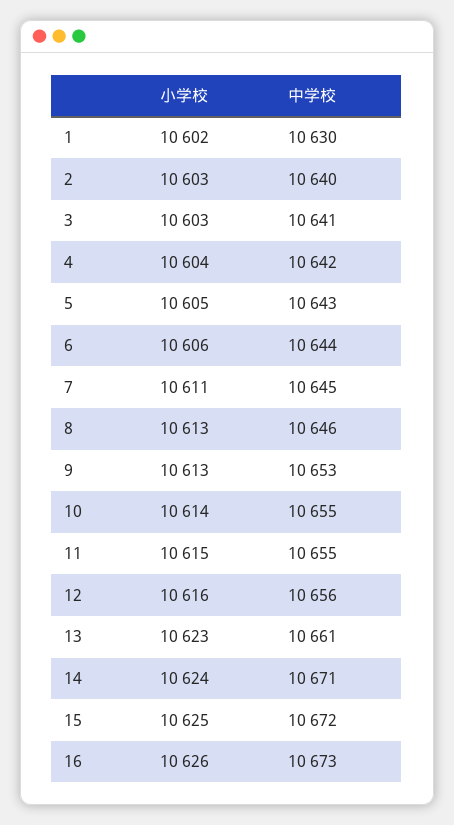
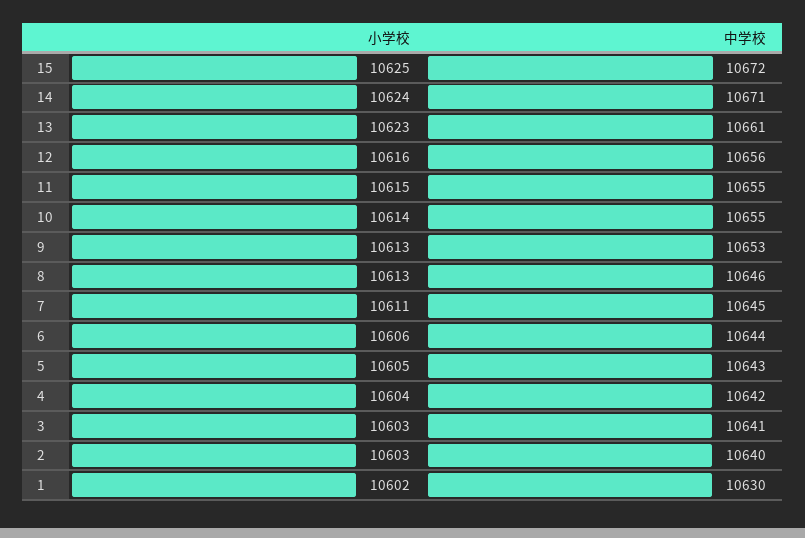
小学校, 16: 10626 -> none
中学校, 16: 10673 -> none

